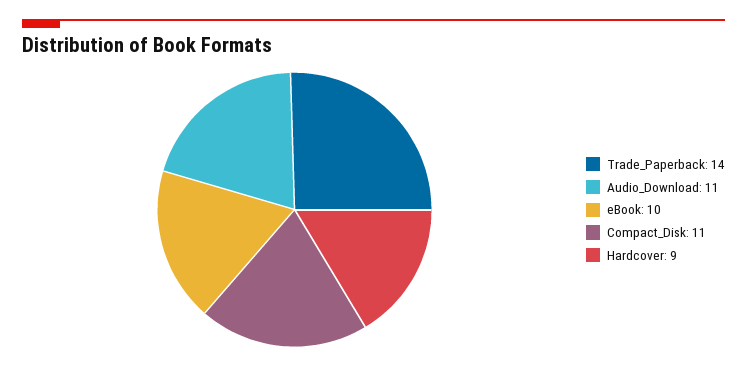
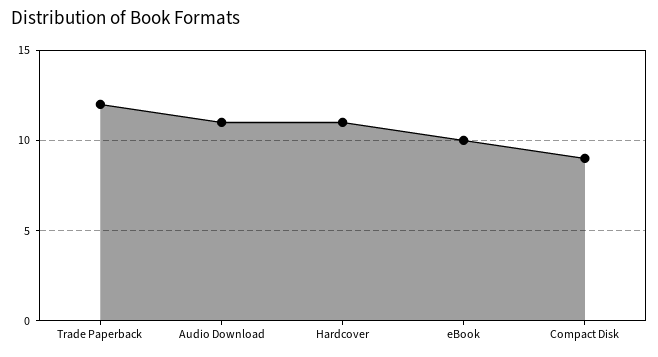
Trade_Paperback: 14 -> 12
Compact_Disk: 11 -> 9
Hardcover: 9 -> 11

